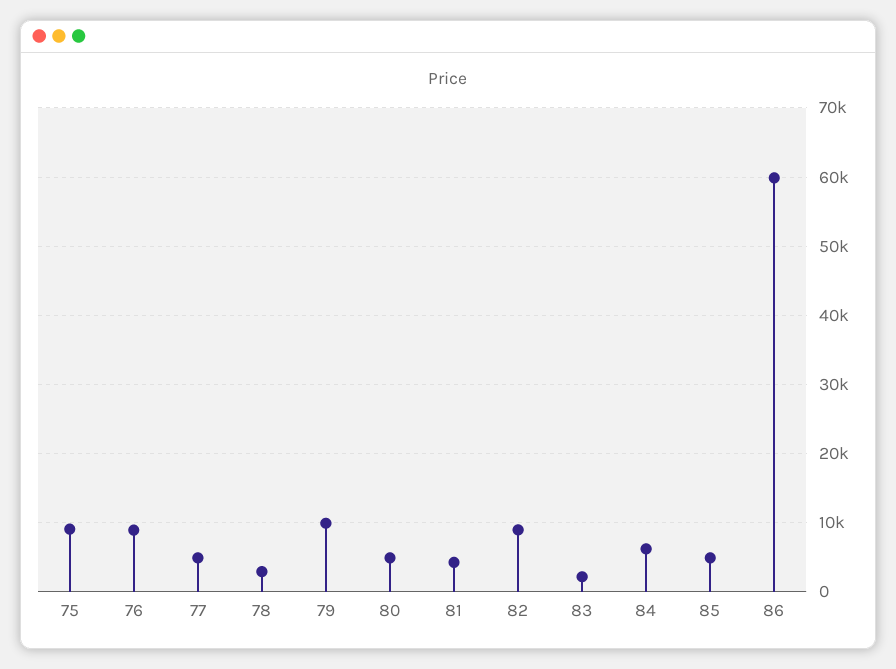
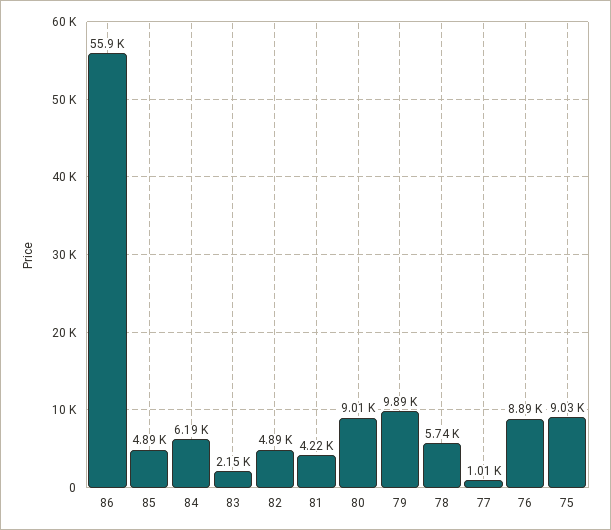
77: 5000 -> 1010
78: 3000 -> 5740
80: 5000 -> 9010
82: 9000 -> 4890
86: 60000 -> 55900

